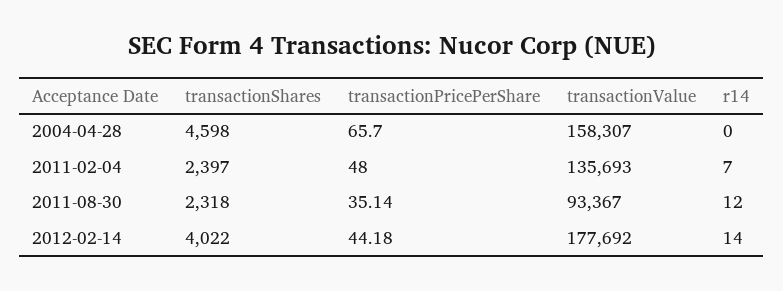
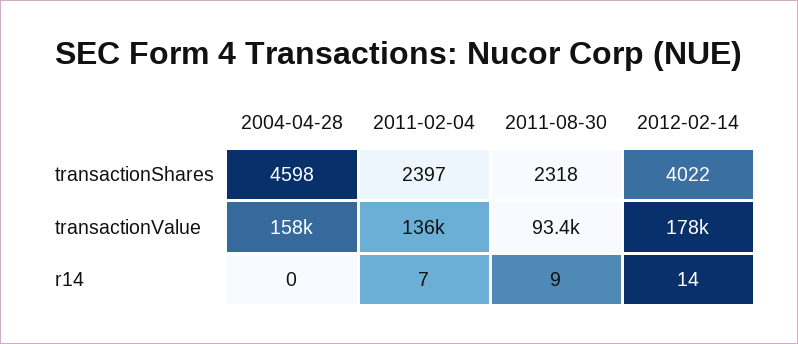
transactionPricePerShare, 2004-04-28: 65.7 -> none
transactionPricePerShare, 2011-02-04: 48 -> none
transactionPricePerShare, 2011-08-30: 35.14 -> none
r14, 2011-08-30: 12 -> 9
transactionPricePerShare, 2012-02-14: 44.18 -> none

